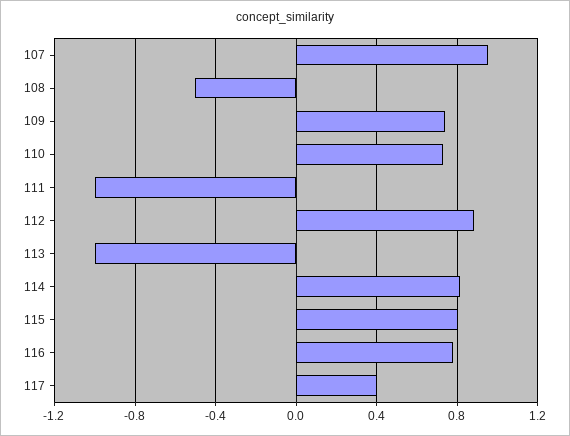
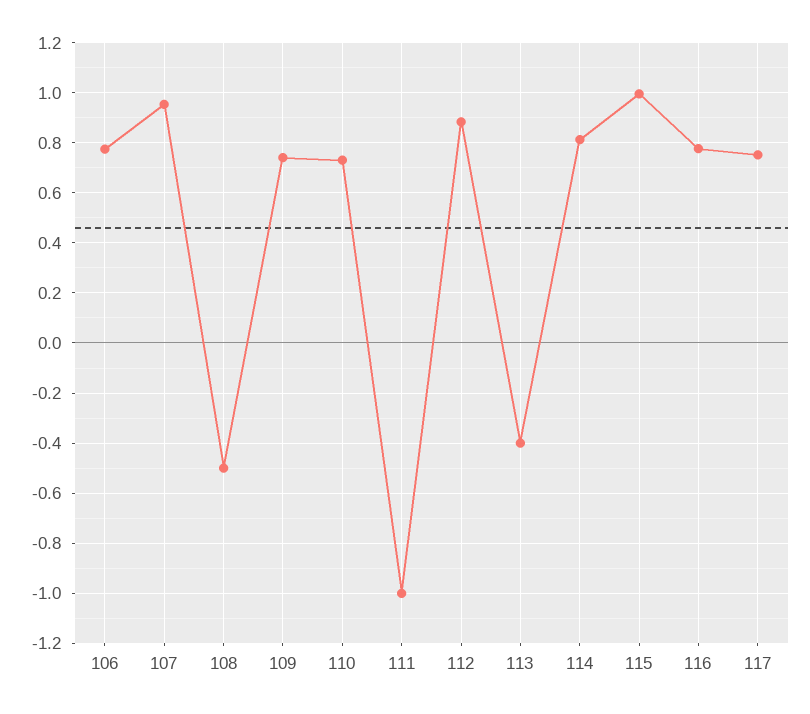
113: -1 -> -0.4
115: 0.8 -> 1
117: 0.4 -> 0.75
106: none -> 0.775

